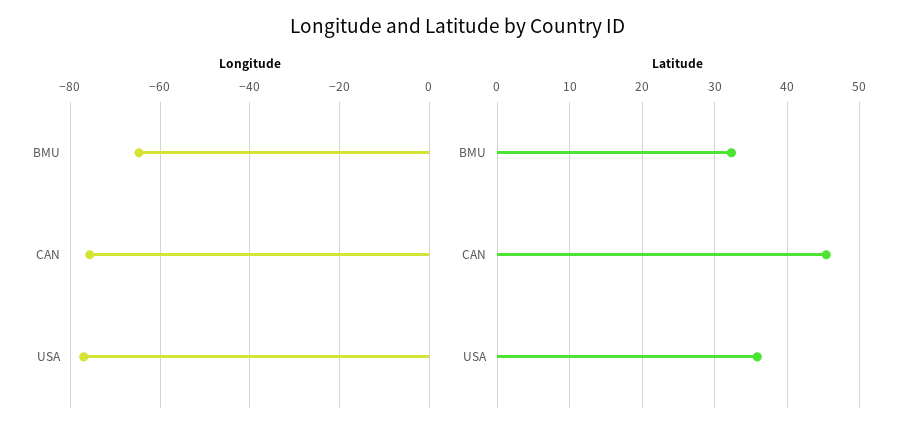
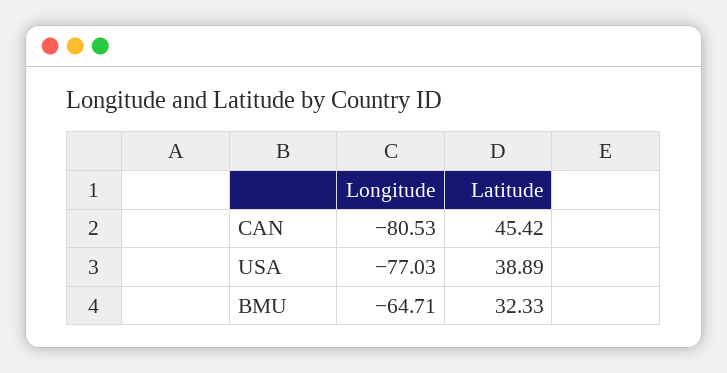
Longitude, CAN: -76 -> -80.53
Latitude, USA: 36 -> 38.89

